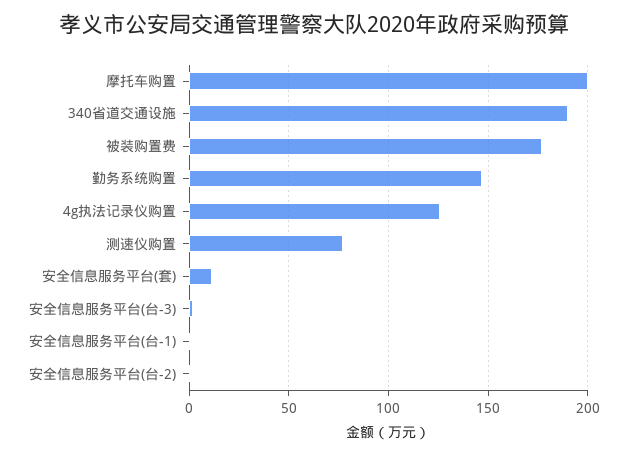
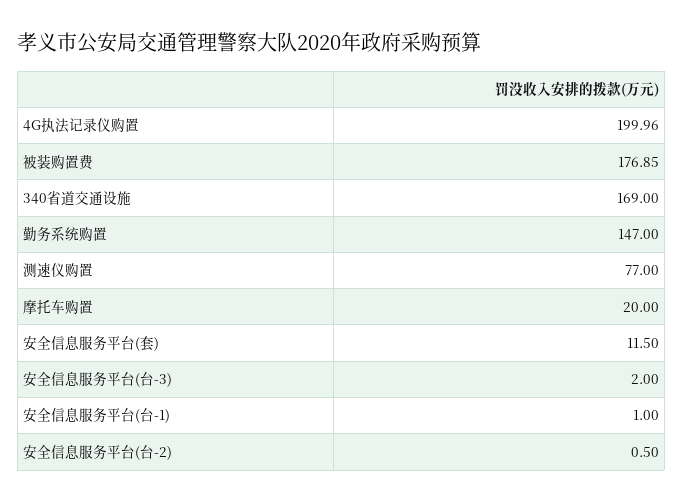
摩托车购置: 200 -> 20
340省道交通设施: 190 -> 169
4g执法记录仪购置: 125 -> 199.96

